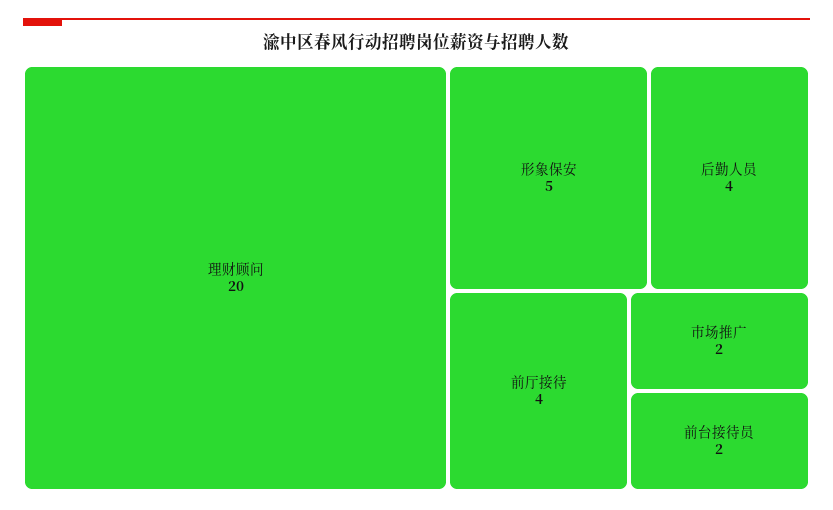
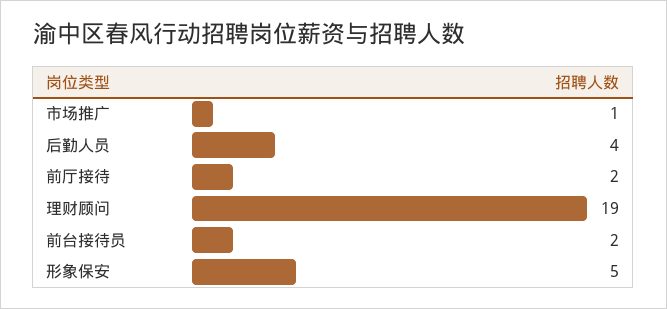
理财顾问: 20 -> 19
前厅接待: 4 -> 2
市场推广: 2 -> 1

